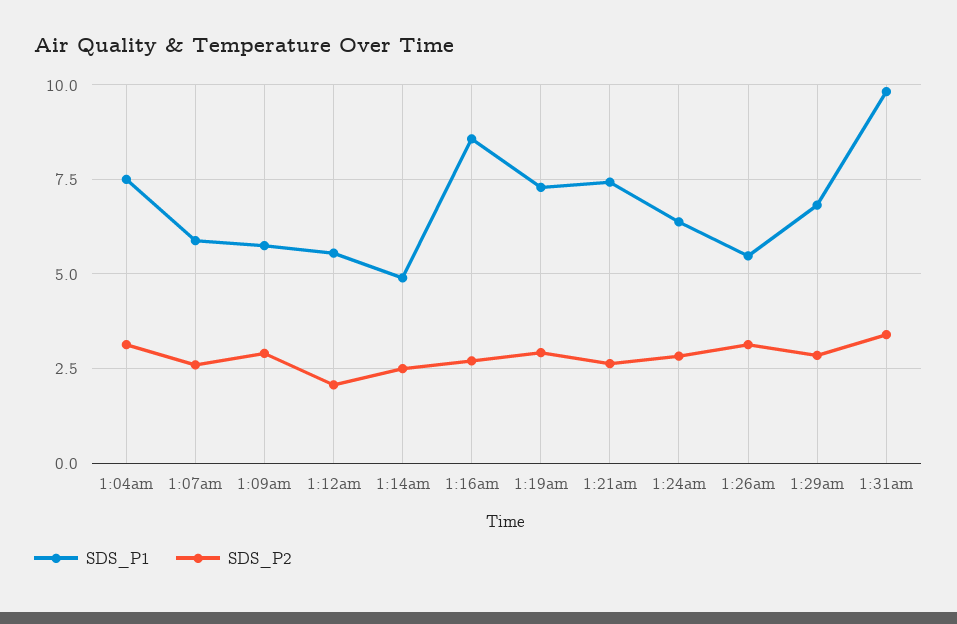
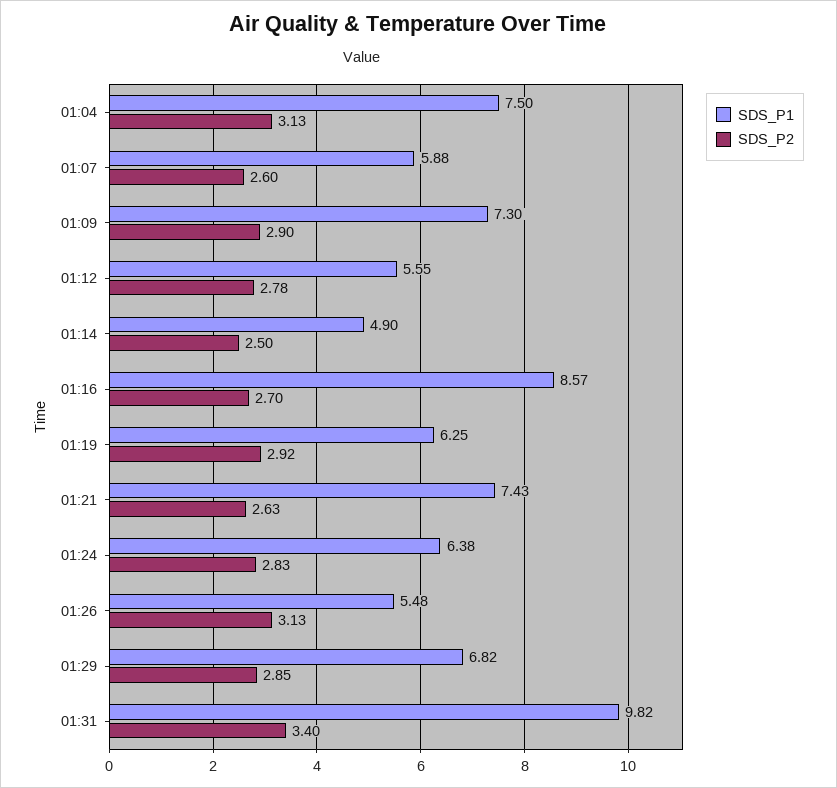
SDS_P1, 1:09am: 5.75 -> 7.3
SDS_P2, 1:12am: 2 -> 2.78
SDS_P1, 1:19am: 7.25 -> 6.25

